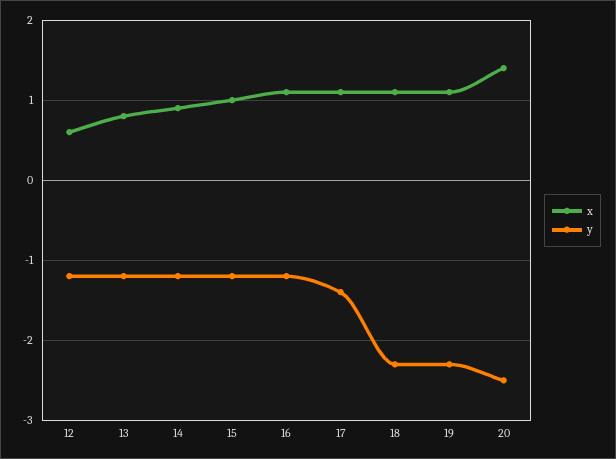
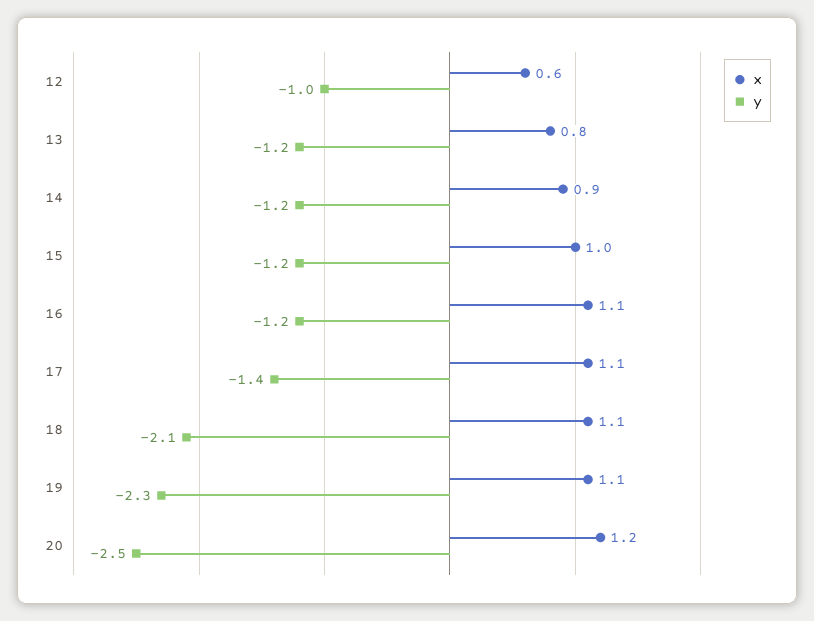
y, 12: -1.2 -> -1
y, 18: -2.3 -> -2.1
x, 20: 1.4 -> 1.2

